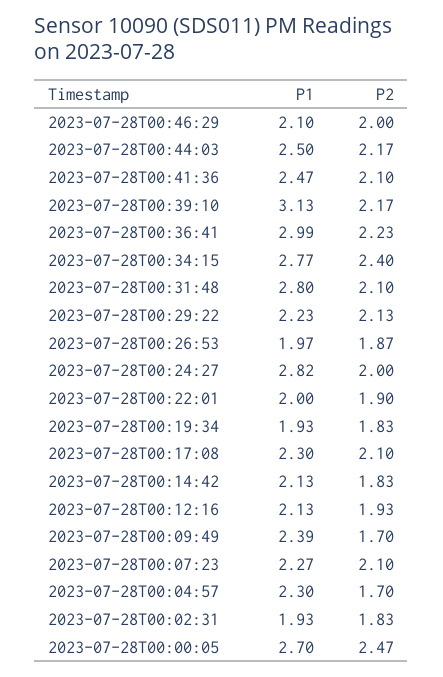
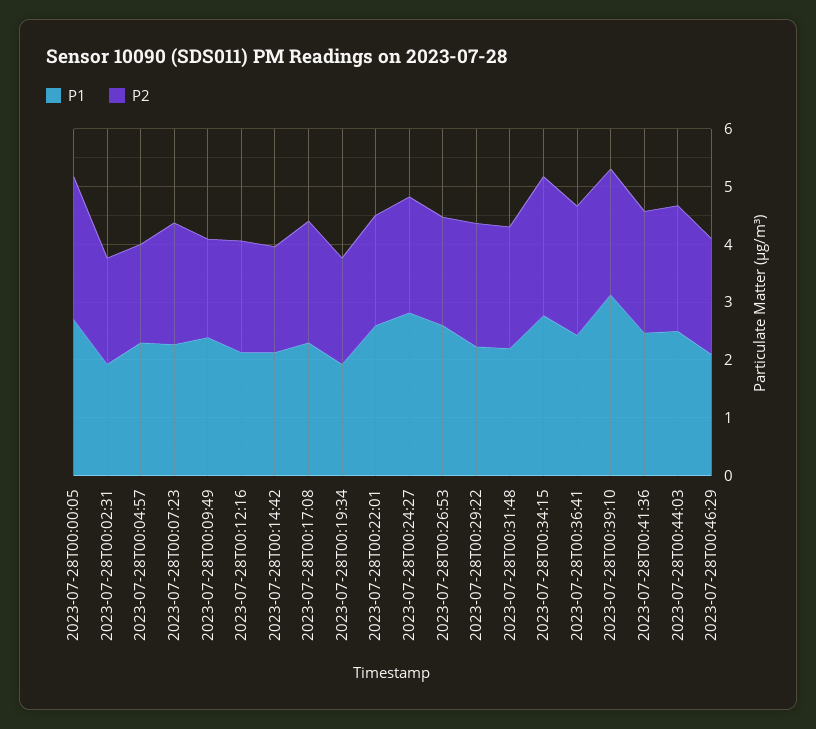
P1, 2023-07-28T00:36:41: 2.99 -> 2.4
P1, 2023-07-28T00:31:48: 2.8 -> 2.2
P1, 2023-07-28T00:26:53: 1.97 -> 2.6
P1, 2023-07-28T00:22:01: 2 -> 2.6

